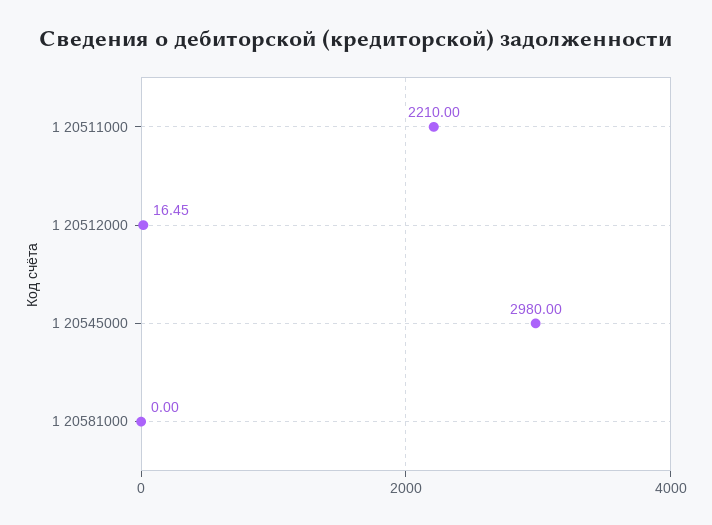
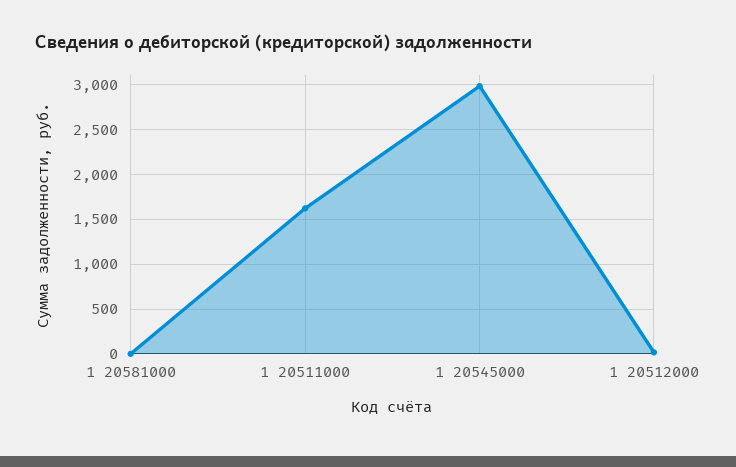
1 20511000: 2210 -> 1600

